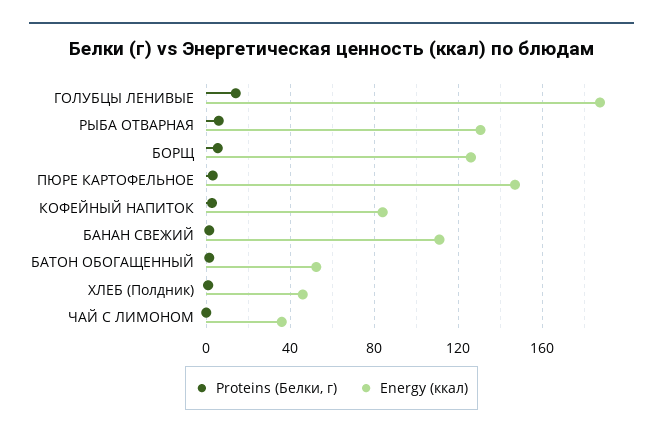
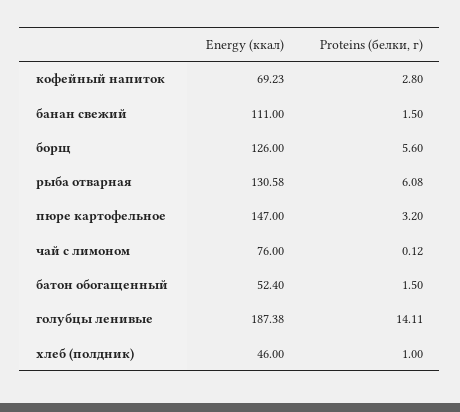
Energy (ккал), КОФЕЙНЫЙ НАПИТОК: 85 -> 69.23
Energy (ккал), ЧАЙ С ЛИМОНОМ: 35 -> 76

